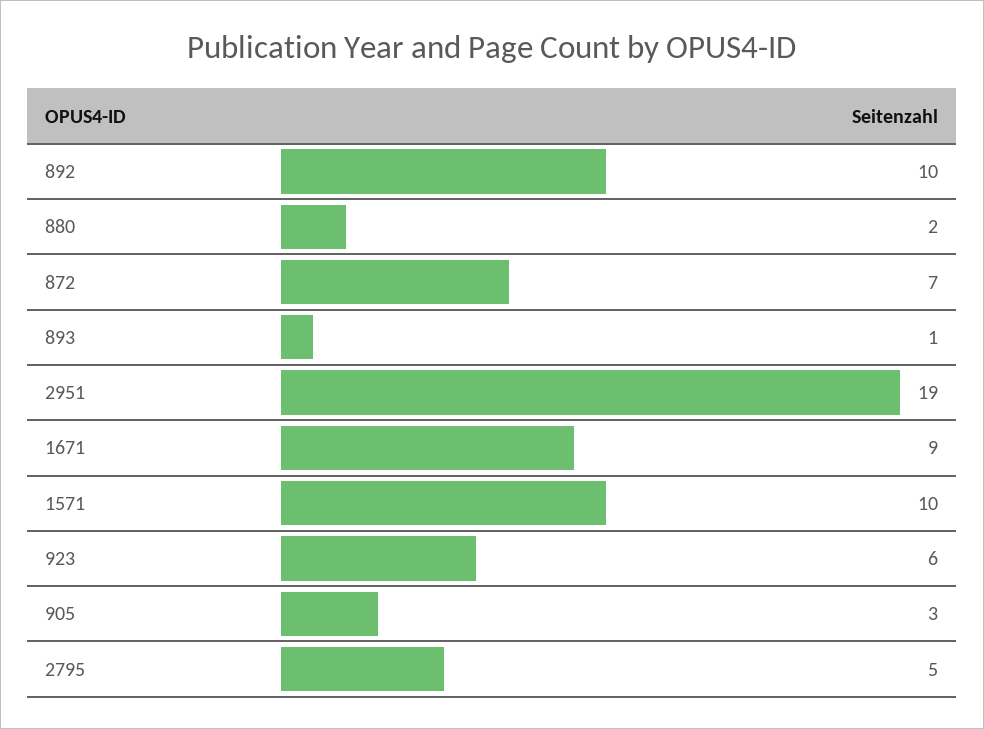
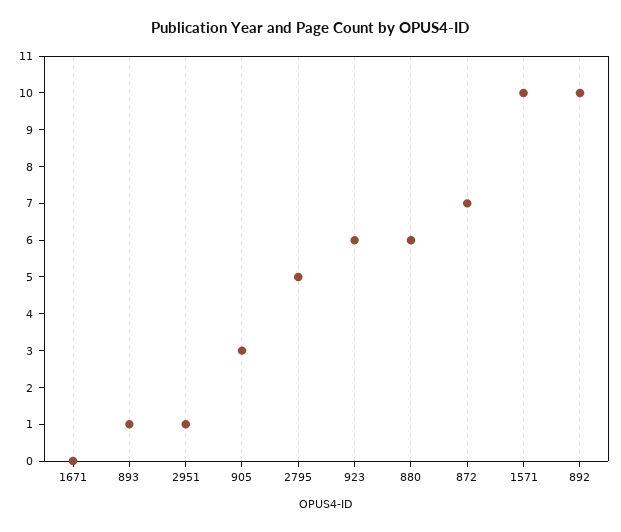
880: 2 -> 6
2951: 19 -> 1
1671: 9 -> 0

